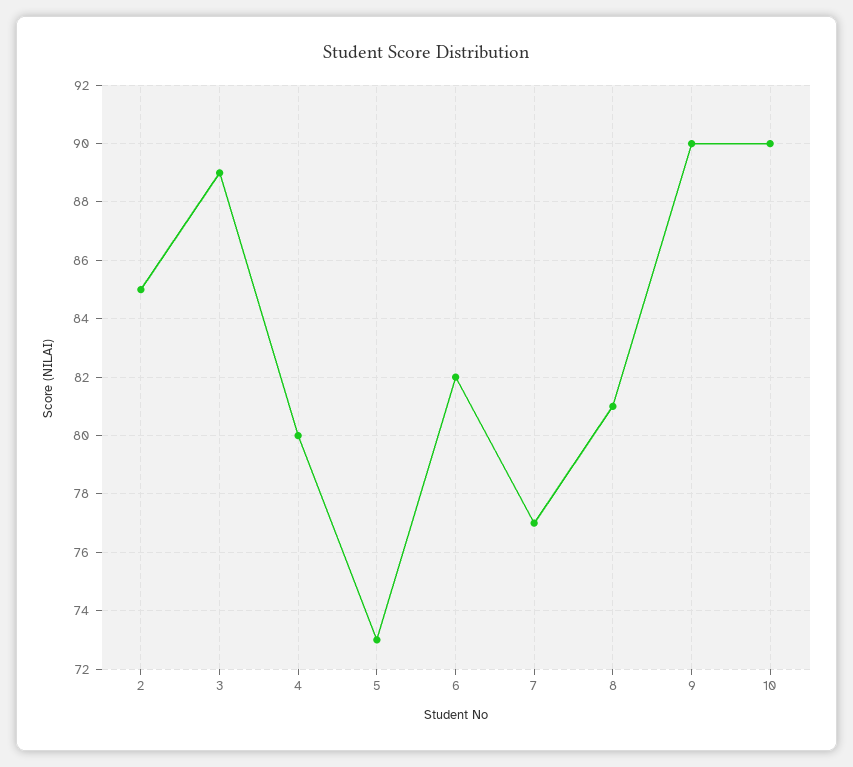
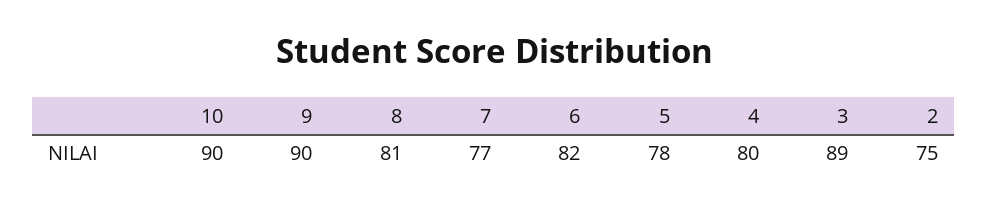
2: 85 -> 75
5: 73 -> 78

